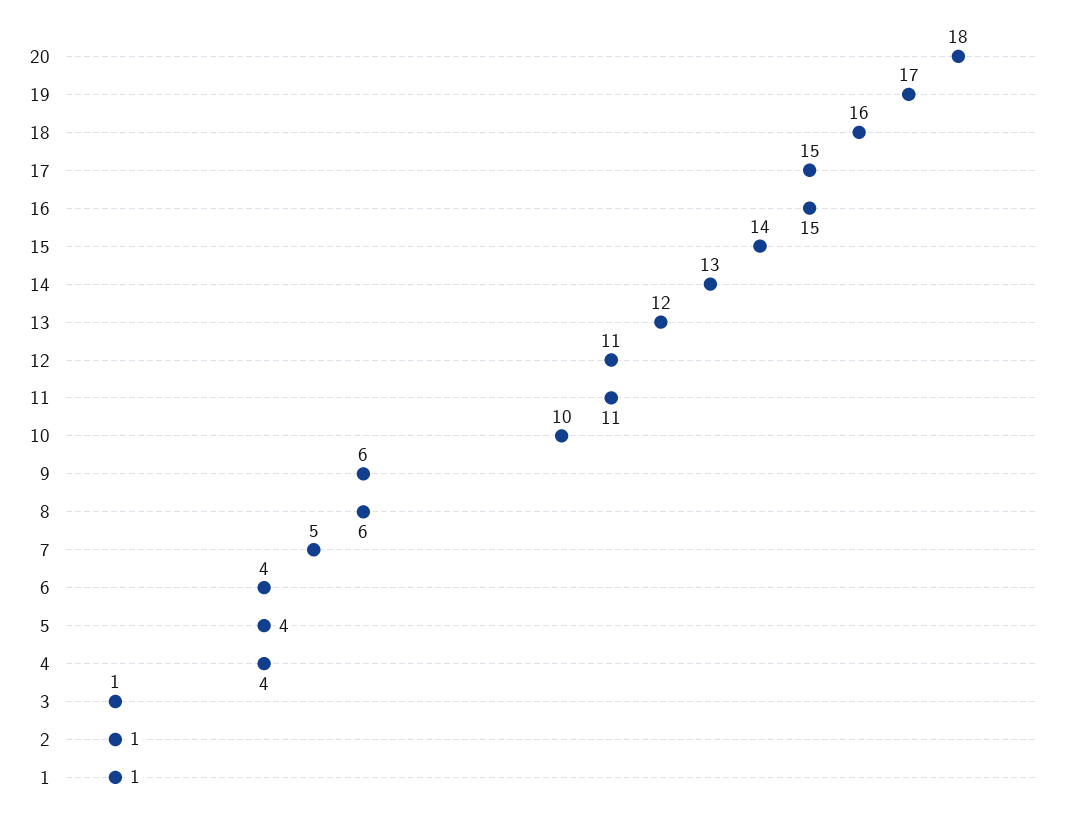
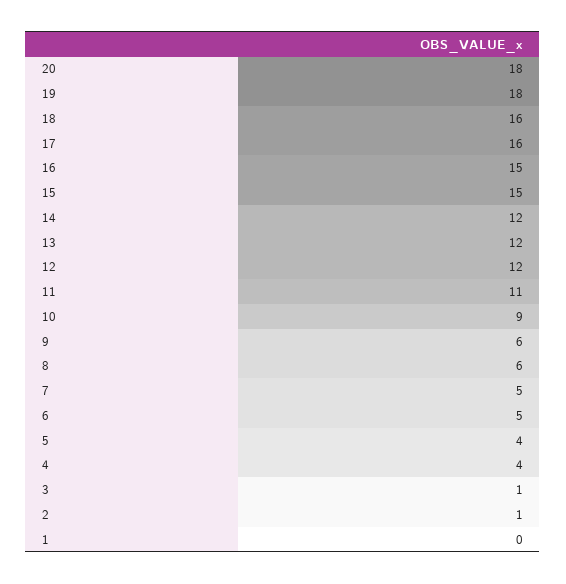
19: 17 -> 18
17: 15 -> 16
15: 14 -> 15
14: 13 -> 12
12: 11 -> 12
10: 10 -> 9
6: 4 -> 5
1: 1 -> 0

